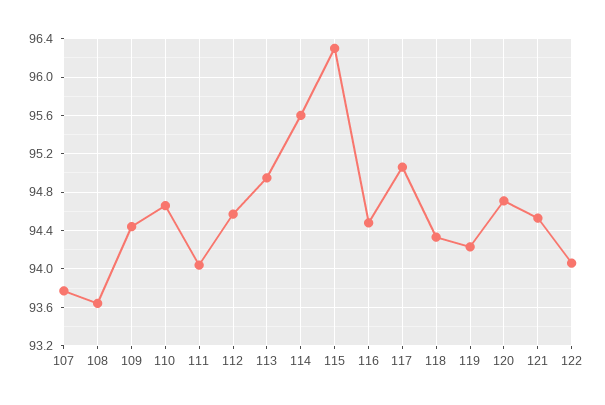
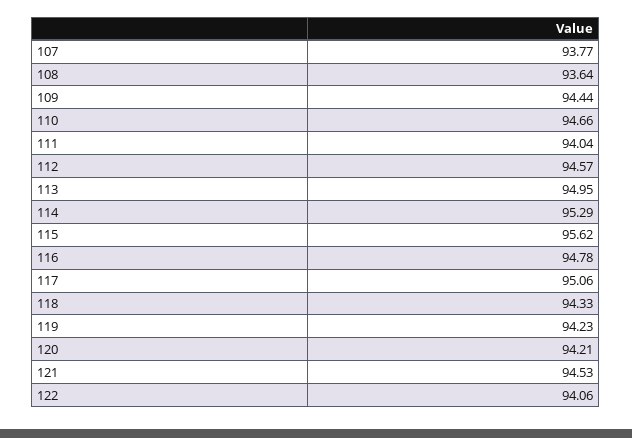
114: 95.6 -> 95.29
115: 96.3 -> 95.62
116: 94.5 -> 94.78
120: 94.7 -> 94.21

